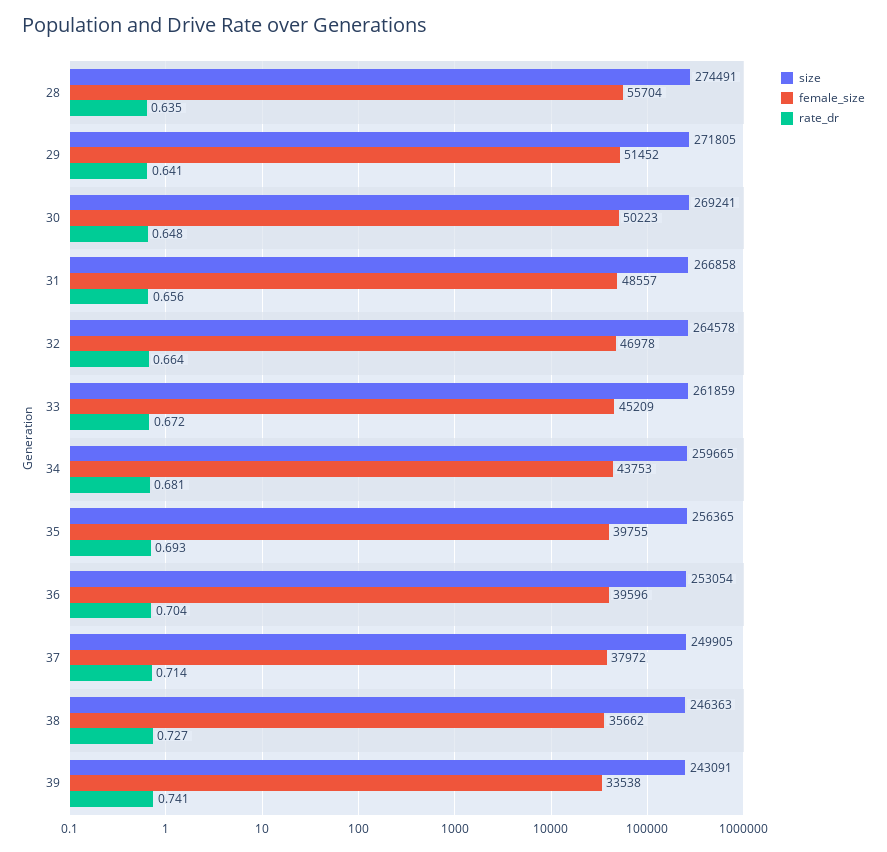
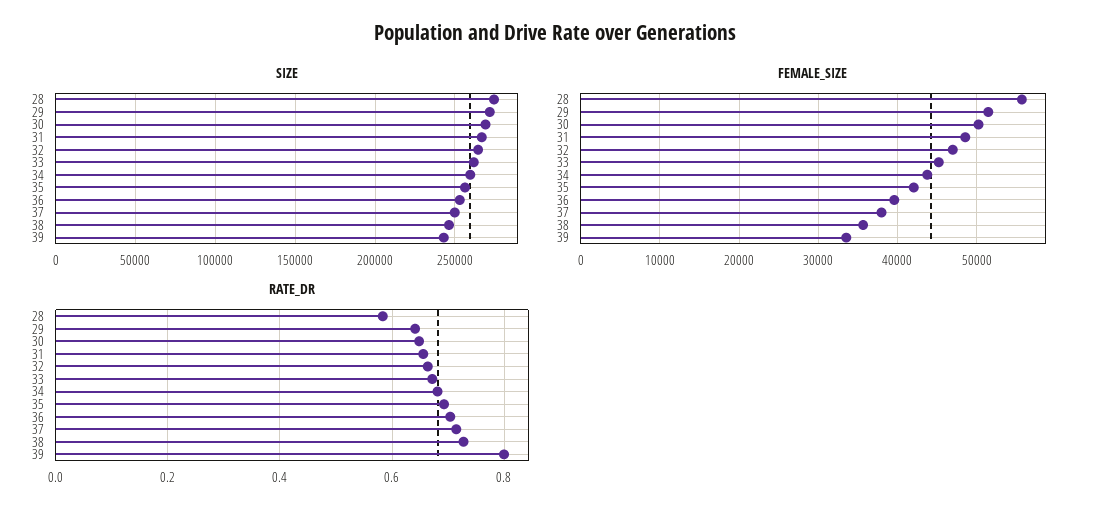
rate_dr, 28: 0.635 -> 0.58
female_size, 35: 39755 -> 42000
rate_dr, 39: 0.741 -> 0.8

